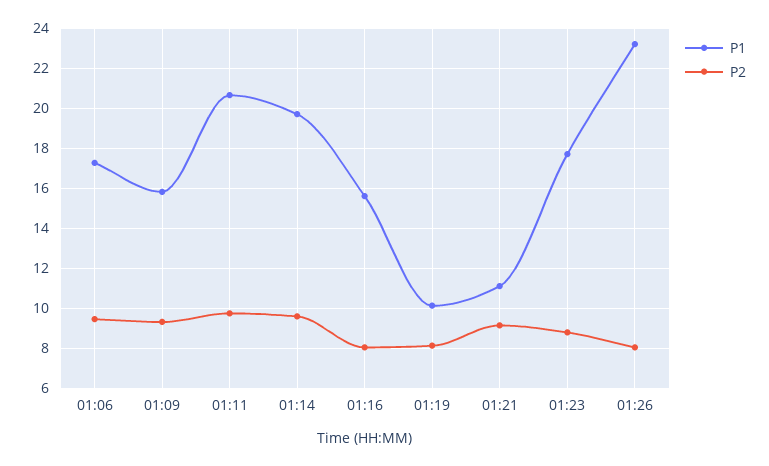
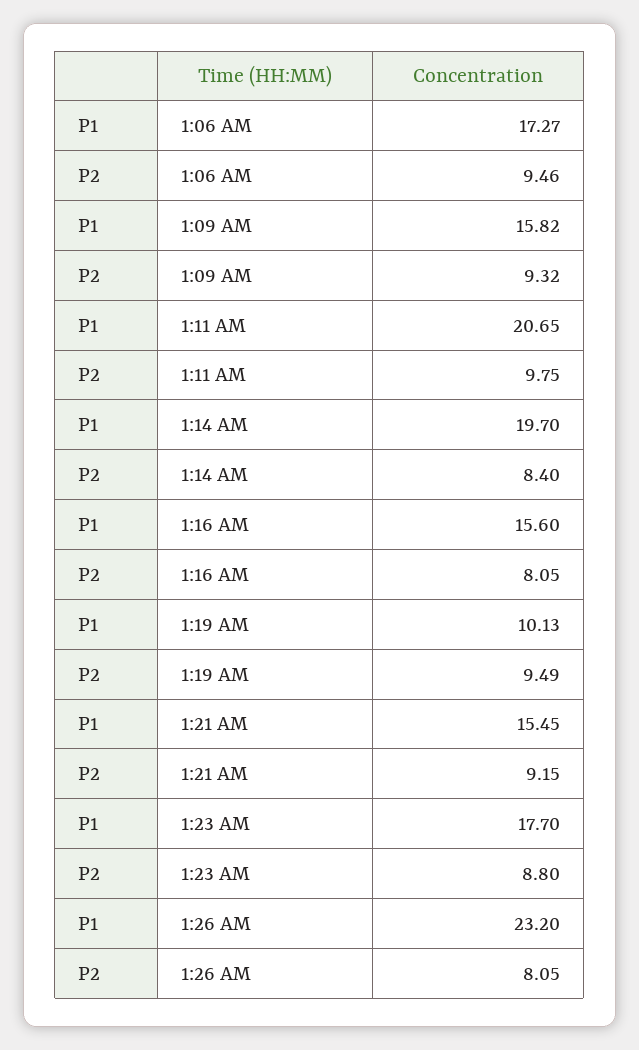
P2, 01:14: 9.5 -> 8.4
P2, 01:19: 8 -> 9.49
P1, 01:21: 11 -> 15.45

